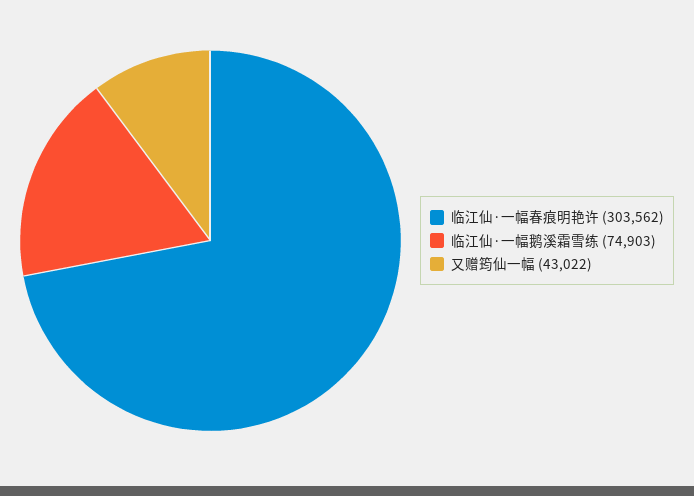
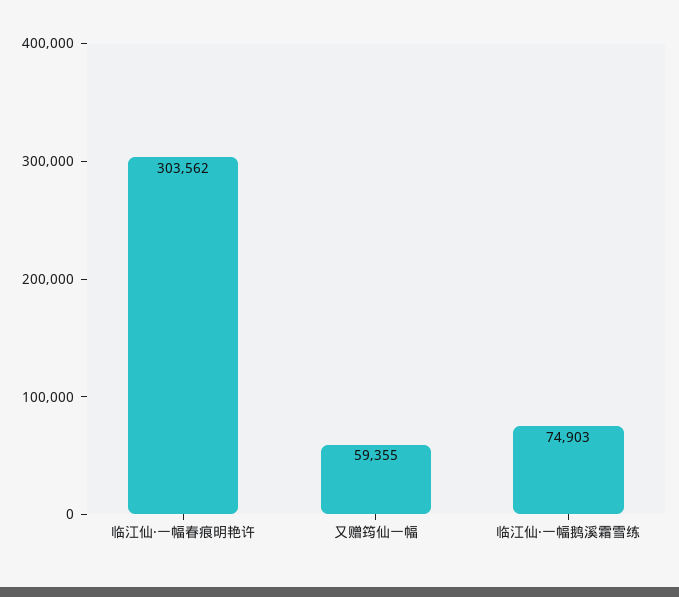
又赠筠仙一幅: 43022 -> 59355

